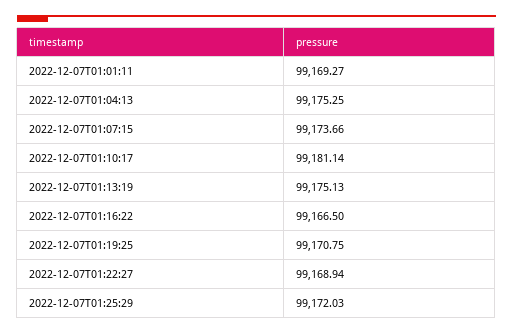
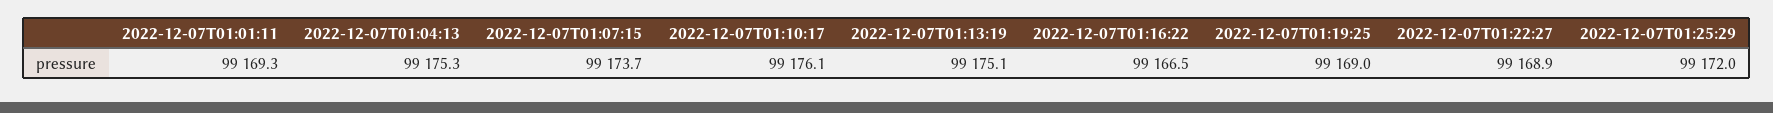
2022-12-07T01:10:17: 99181.14 -> 99176.1
2022-12-07T01:19:25: 99170.75 -> 99169

